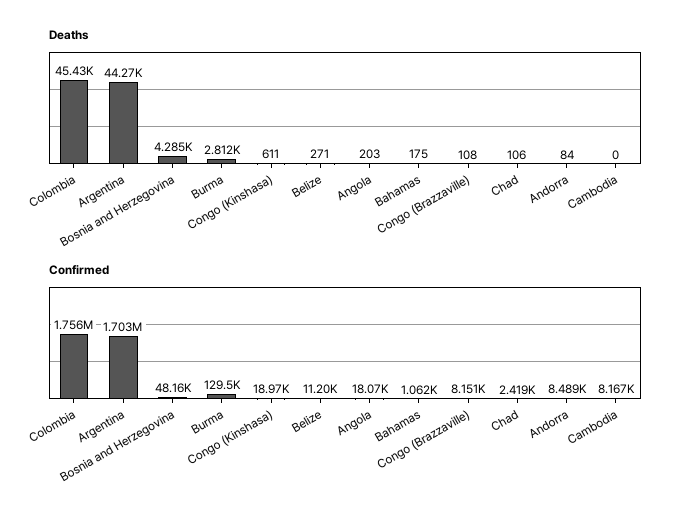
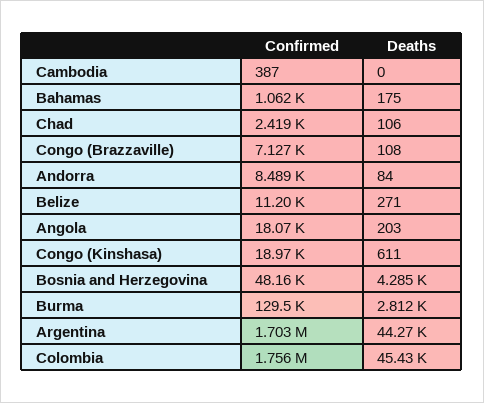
Confirmed, Congo (Brazzaville): 8151 -> 7127
Confirmed, Cambodia: 8167 -> 387

